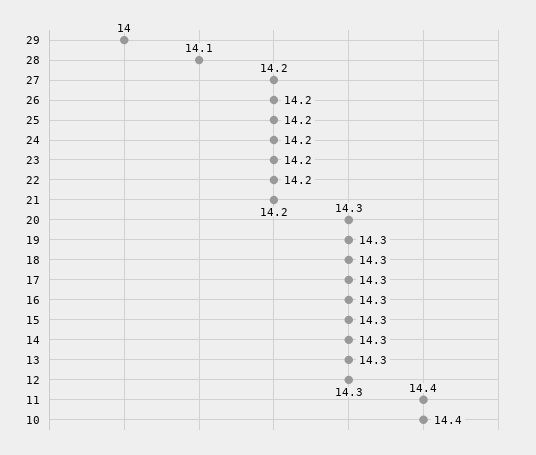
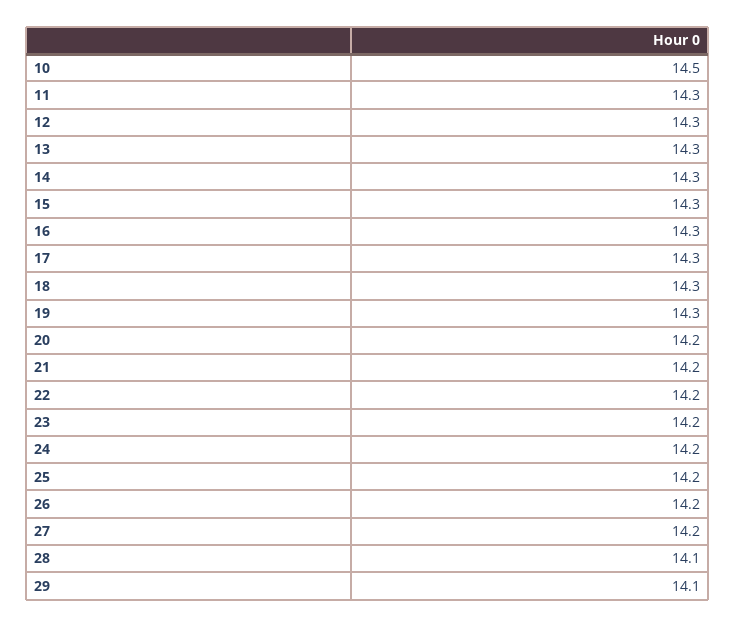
29: 14 -> 14.1
20: 14.3 -> 14.2
11: 14.4 -> 14.3
10: 14.4 -> 14.5

